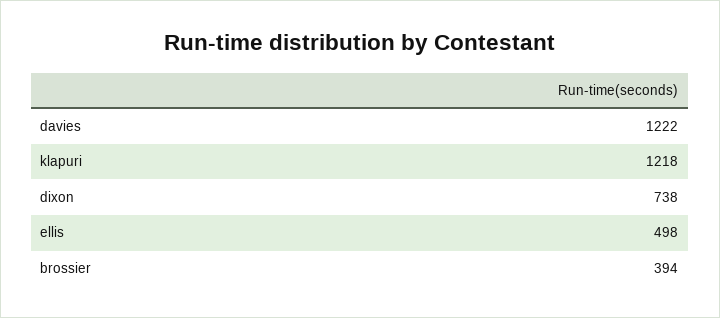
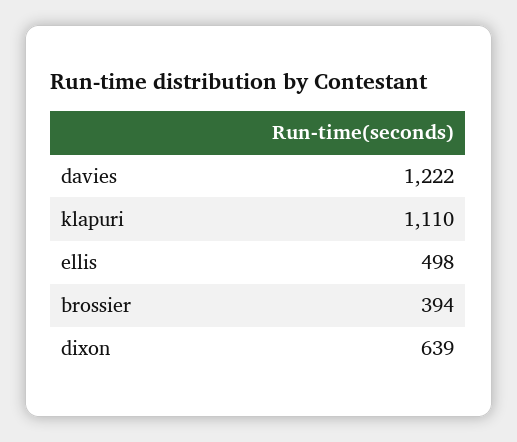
klapuri: 1218 -> 1110
dixon: 738 -> 639

